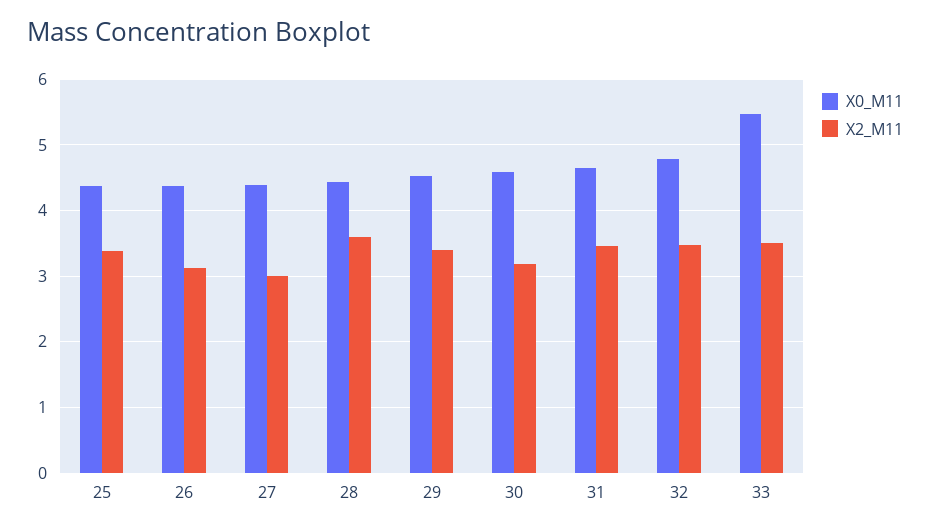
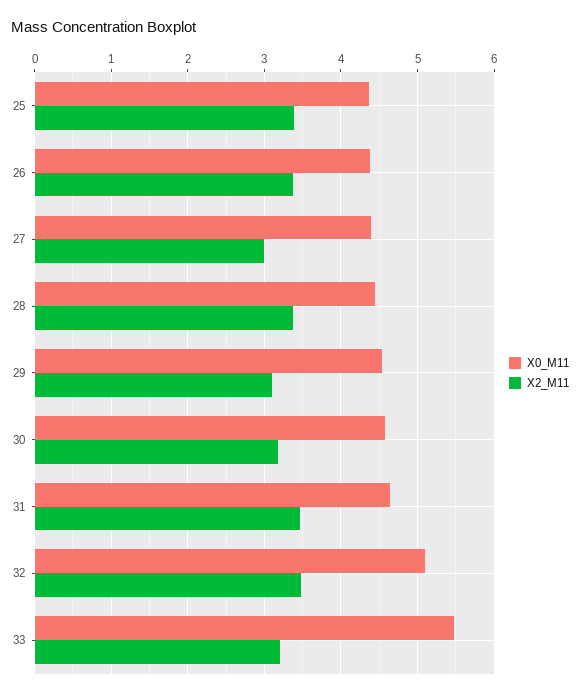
X2_M11, 26: 3.1 -> 3.4
X2_M11, 28: 3.6 -> 3.4
X2_M11, 29: 3.4 -> 3.1
X0_M11, 32: 4.8 -> 5.1
X2_M11, 33: 3.5 -> 3.2

